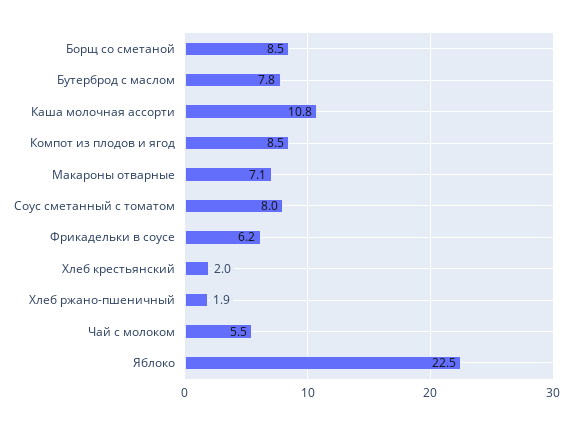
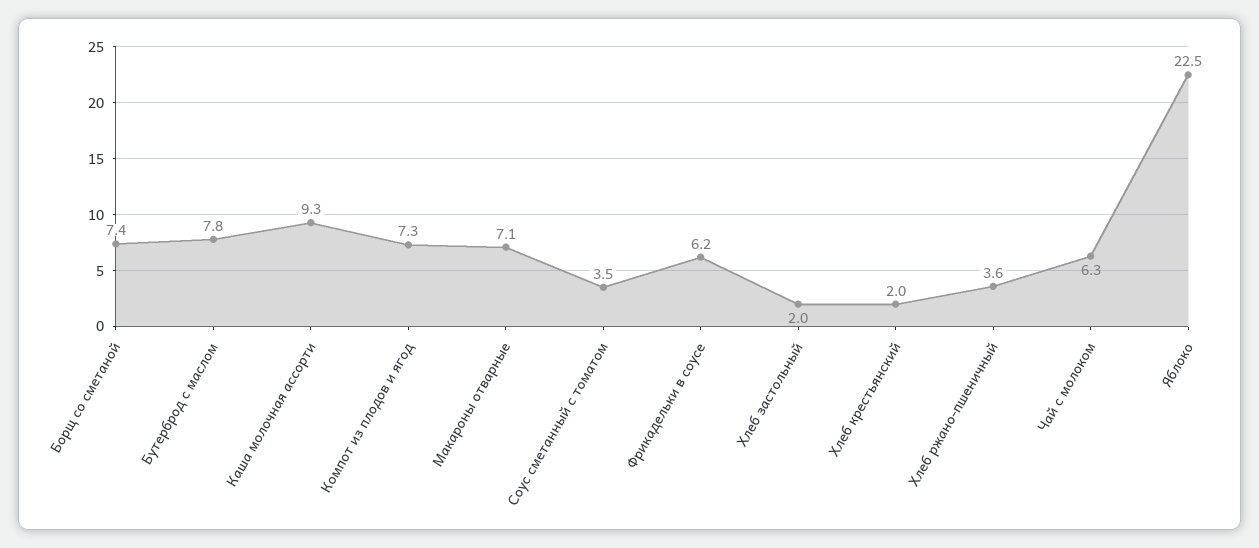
Борщ со сметаной: 8.5 -> 7.4
Каша молочная ассорти: 10.8 -> 9.3
Компот из плодов и ягод: 8.5 -> 7.3
Соус сметанный с томатом: 8 -> 3.5
Хлеб ржано-пшеничный: 1.9 -> 3.6
Чай с молоком: 5.5 -> 6.3
Хлеб застольный: none -> 2

